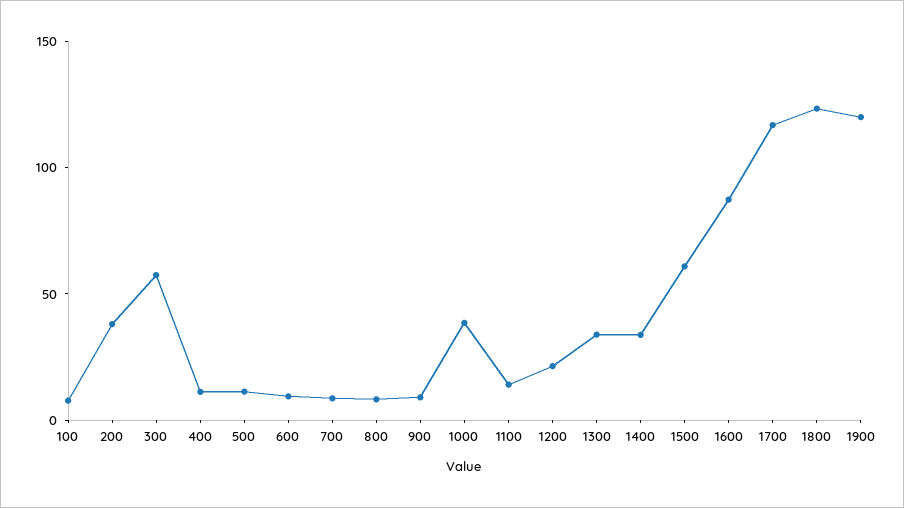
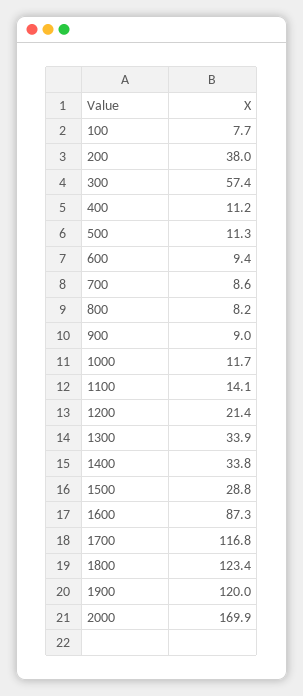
1000: 40 -> 11.7
1500: 60 -> 28.8
2000: none -> 169.9

